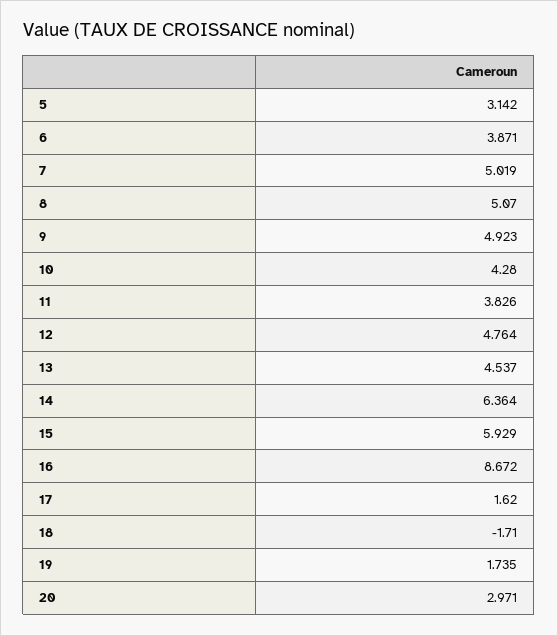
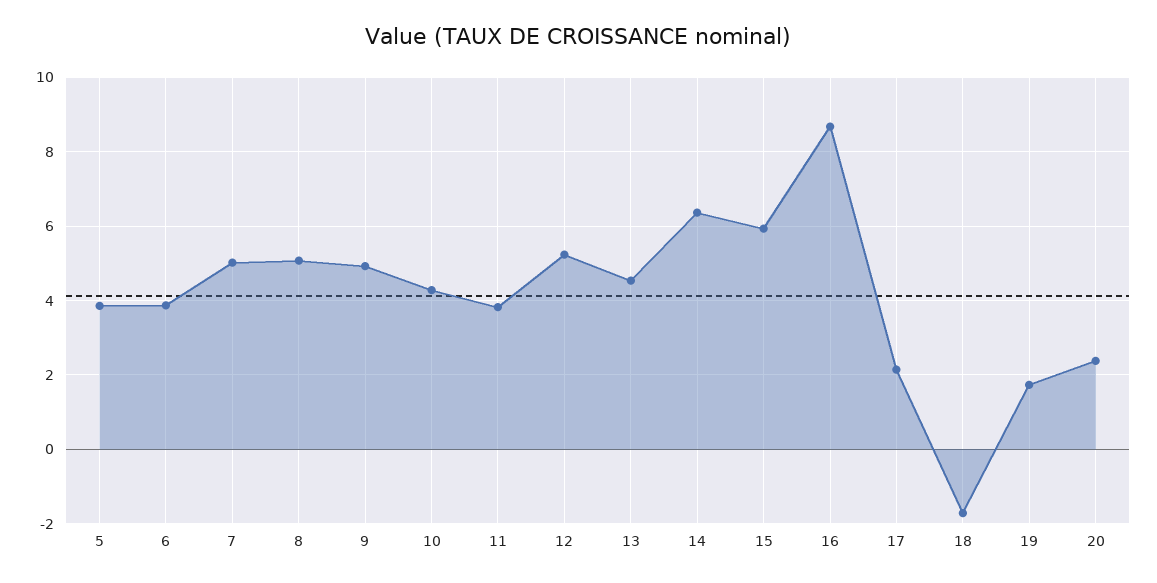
5: 3.142 -> 3.8
12: 4.764 -> 5.2
17: 1.62 -> 2.2
20: 2.971 -> 2.4

